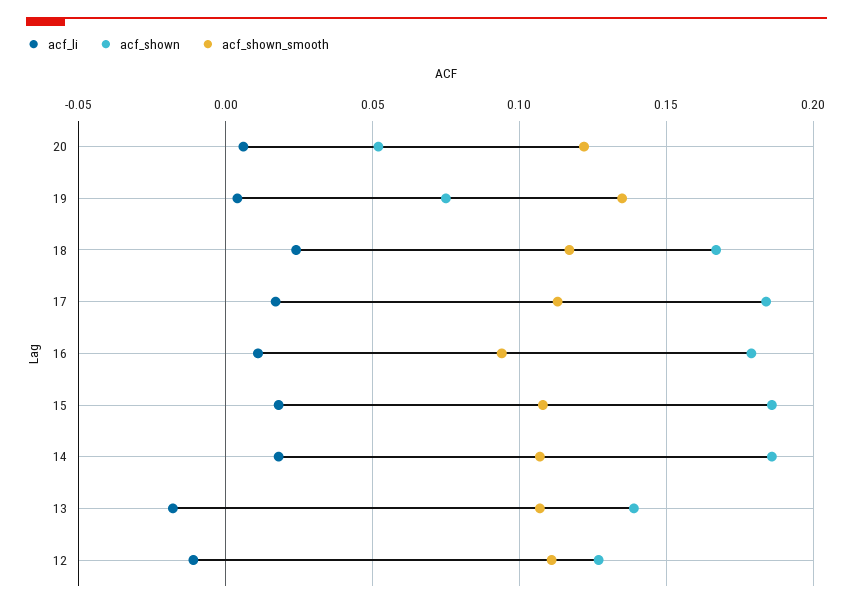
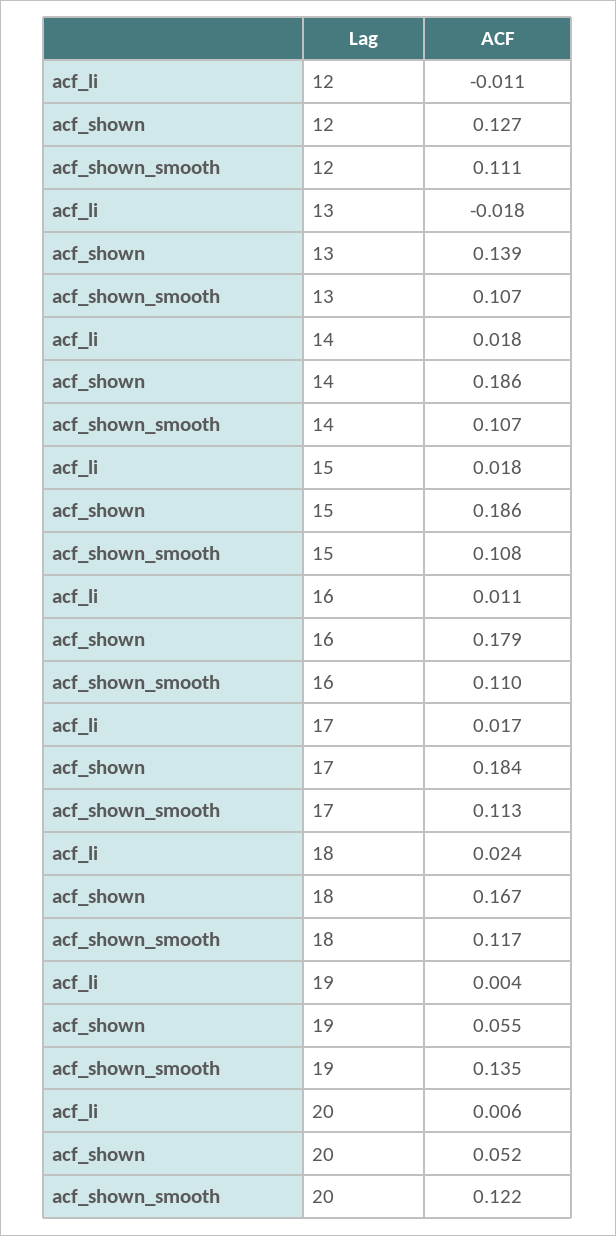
acf_shown, 19: 0.075 -> 0.055
acf_shown_smooth, 16: 0.095 -> 0.11

